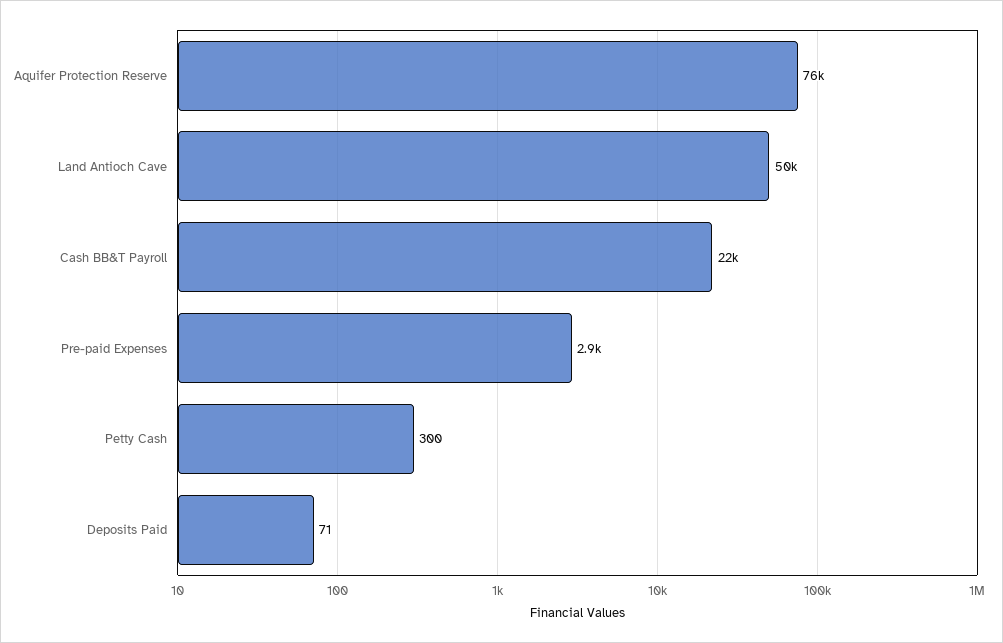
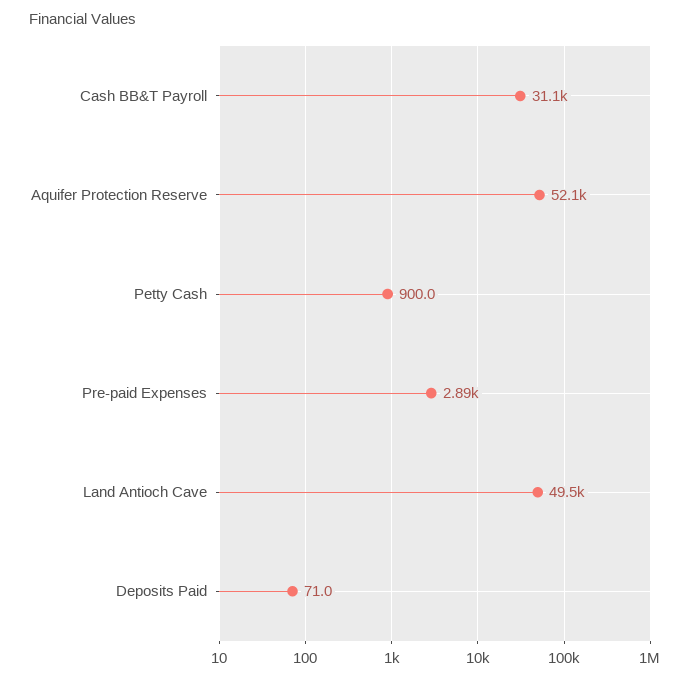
Aquifer Protection Reserve: 76000 -> 52100
Cash BB&T Payroll: 22000 -> 31100
Petty Cash: 300 -> 900

